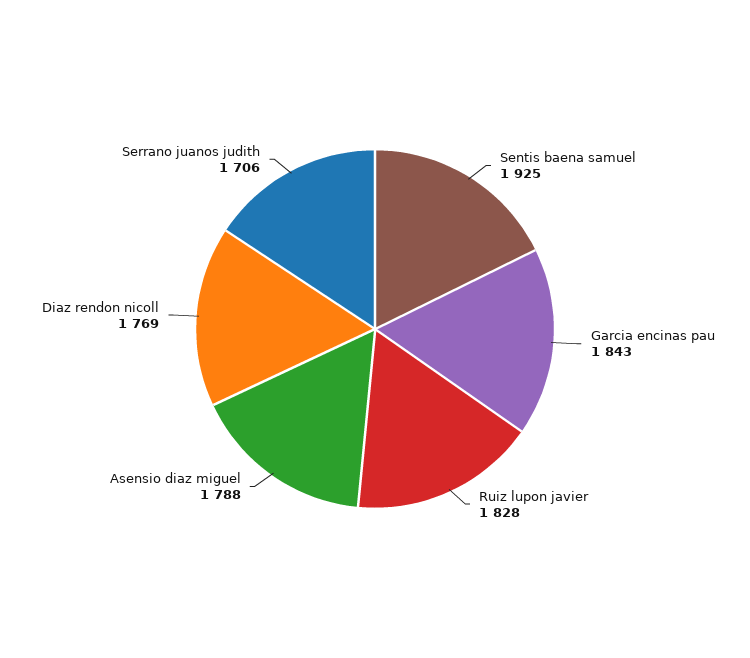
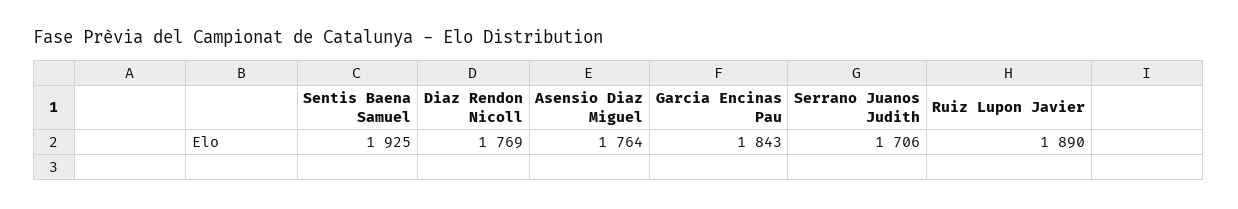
Ruiz lupon javier: 1828 -> 1890
Asensio diaz miguel: 1788 -> 1764

